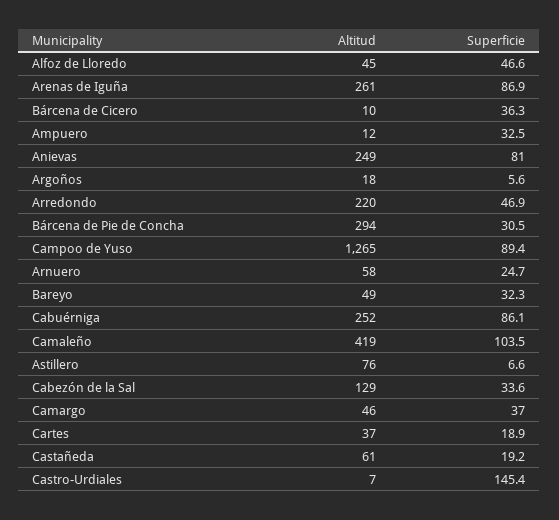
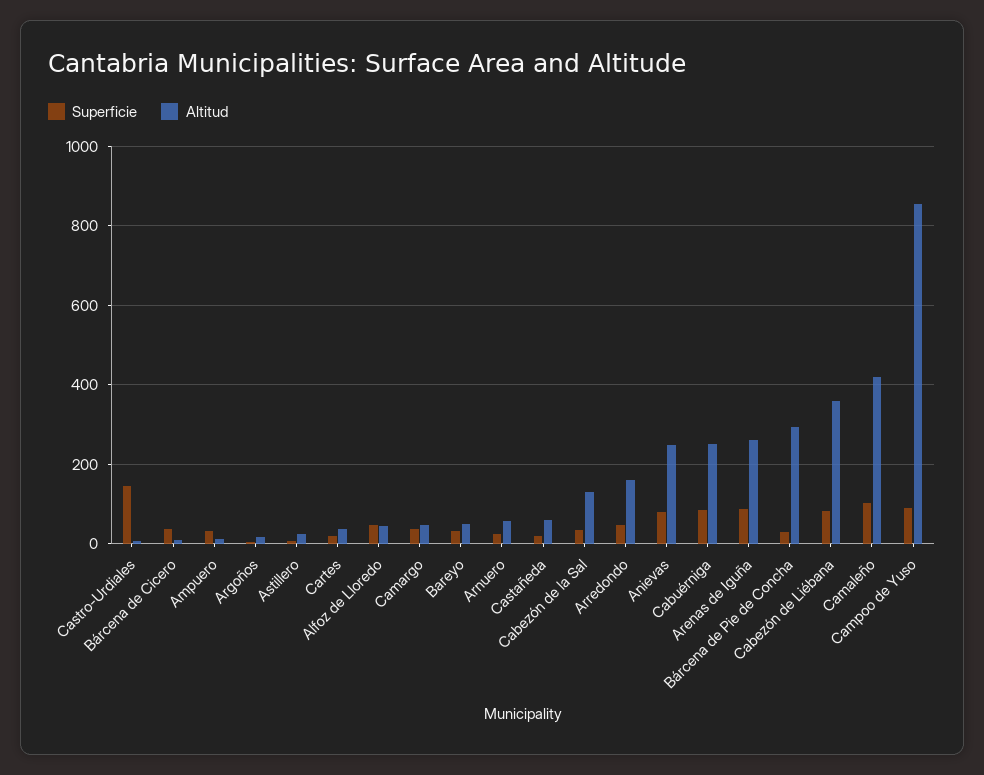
Altitud, Arredondo: 220 -> 160
Altitud, Campoo de Yuso: 1265 -> 860
Altitud, Astillero: 76 -> 20
Superficie, Cabezón de Liébana: none -> 80
Altitud, Cabezón de Liébana: none -> 360

